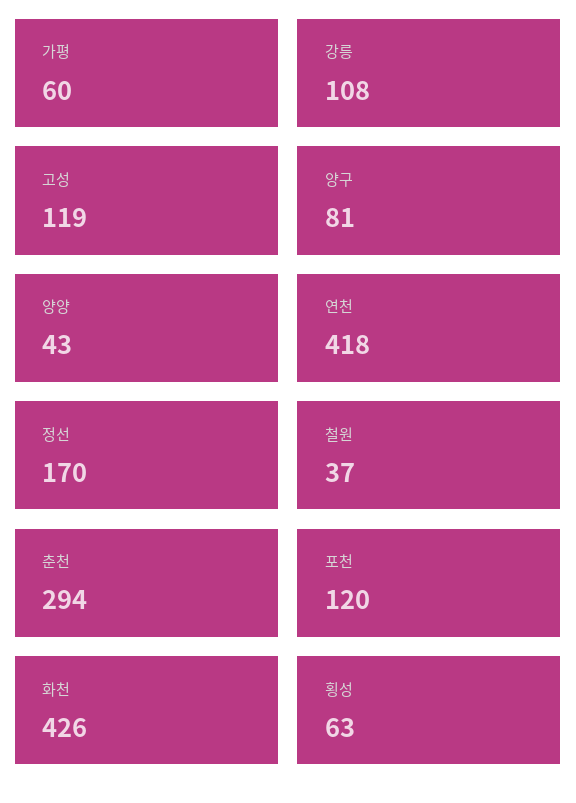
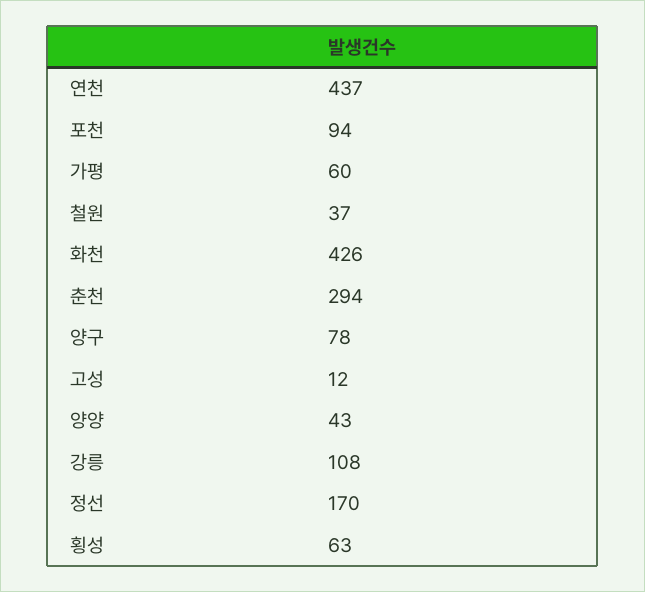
고성: 119 -> 12
양구: 81 -> 78
연천: 418 -> 437
포천: 120 -> 94

